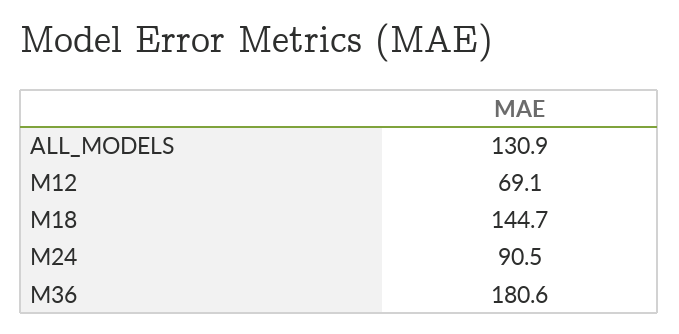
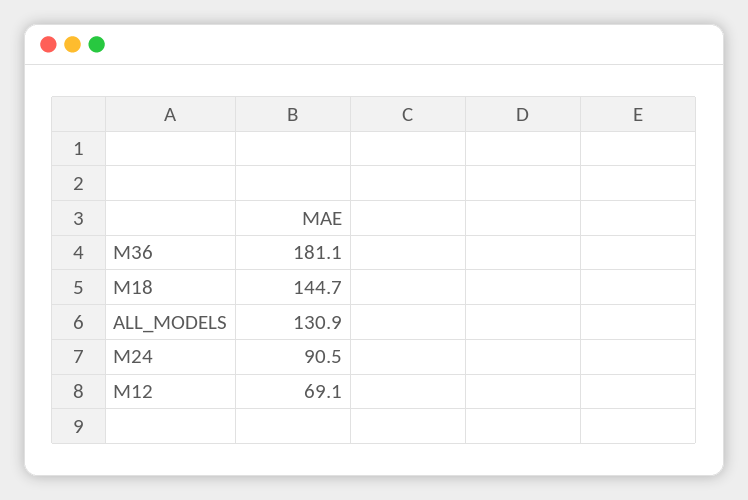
M36: 180.6 -> 181.1

